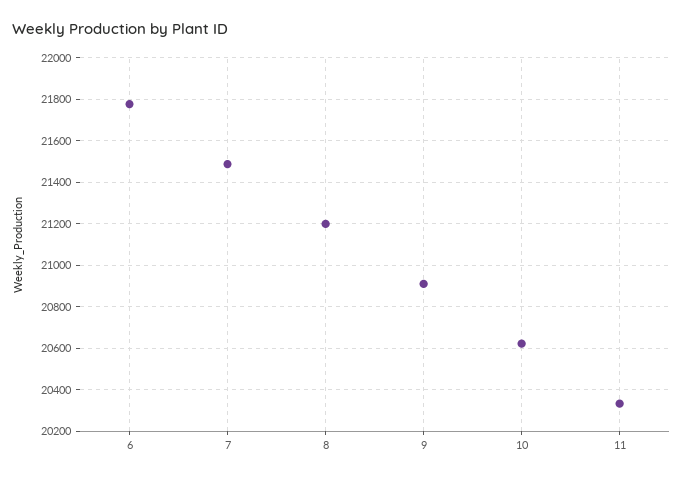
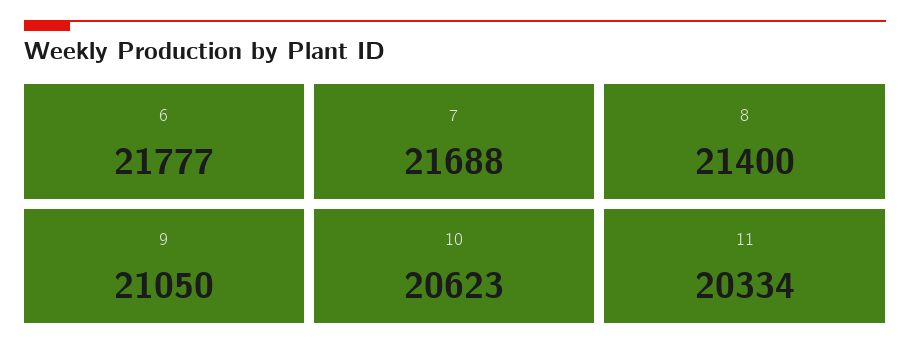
7: 21500 -> 21688
8: 21200 -> 21400
9: 20900 -> 21050

